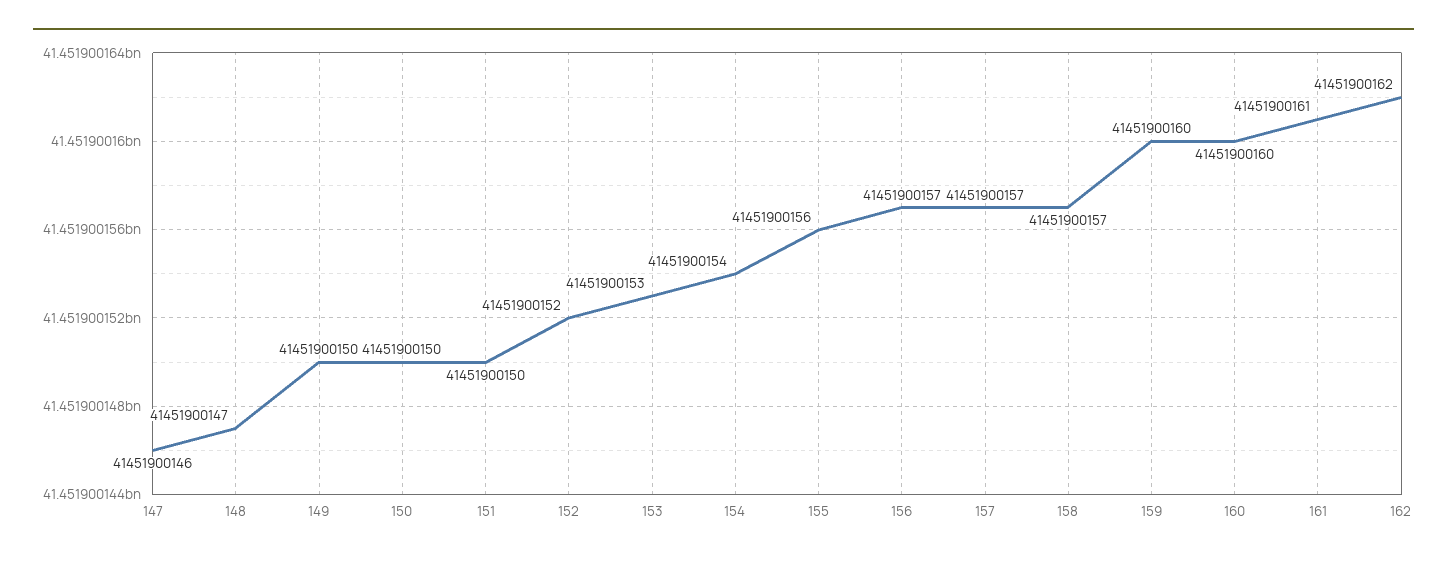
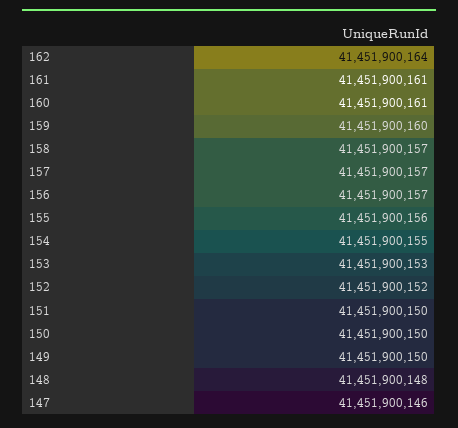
148: 41451900147 -> 41451900148
154: 41451900154 -> 41451900155
160: 41451900160 -> 41451900161
162: 41451900162 -> 41451900164

